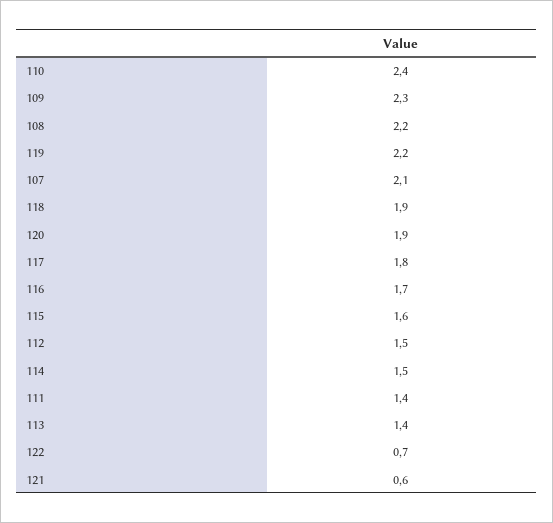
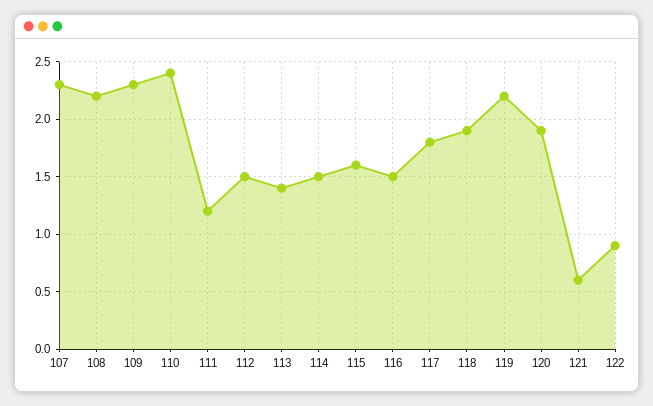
107: 2.1 -> 2.3
116: 1.7 -> 1.5
111: 1.4 -> 1.2
122: 0.7 -> 0.9

